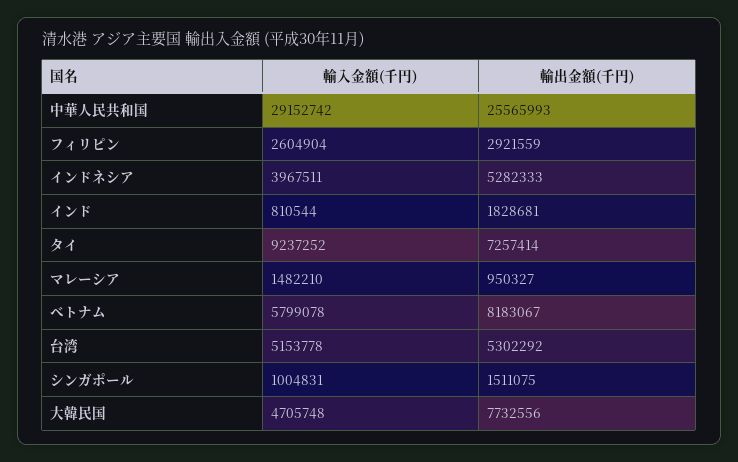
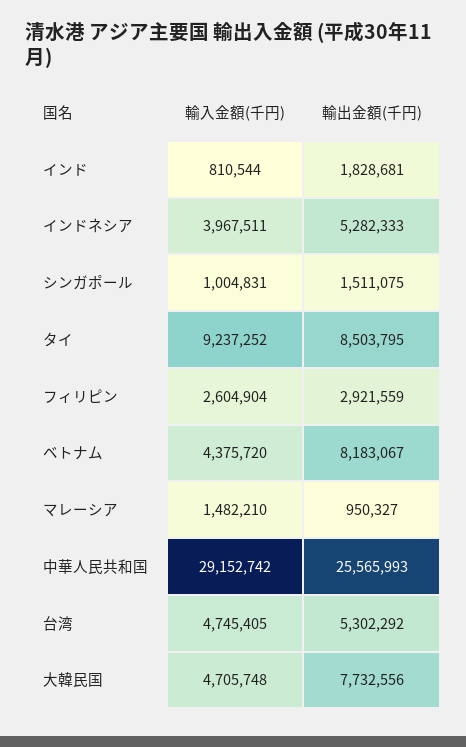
輸出金額(千円), タイ: 7257414 -> 8503795
輸入金額(千円), ベトナム: 5799078 -> 4375720
輸入金額(千円), 台湾: 5153778 -> 4745405

